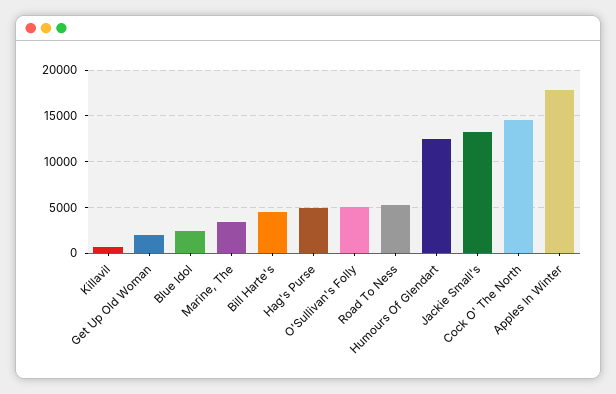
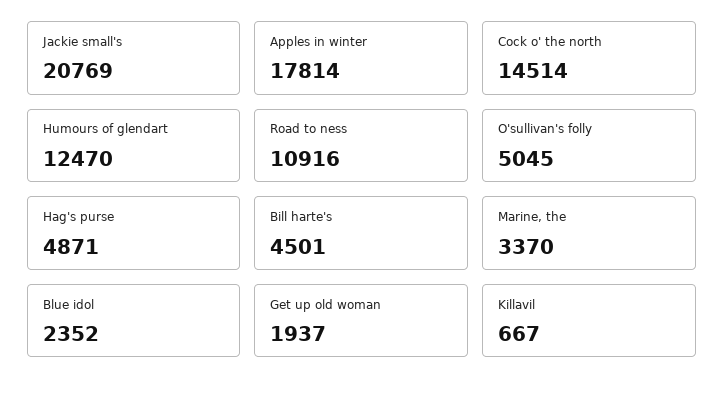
Road To Ness: 5000 -> 10916
Jackie Small's: 13000 -> 20769

